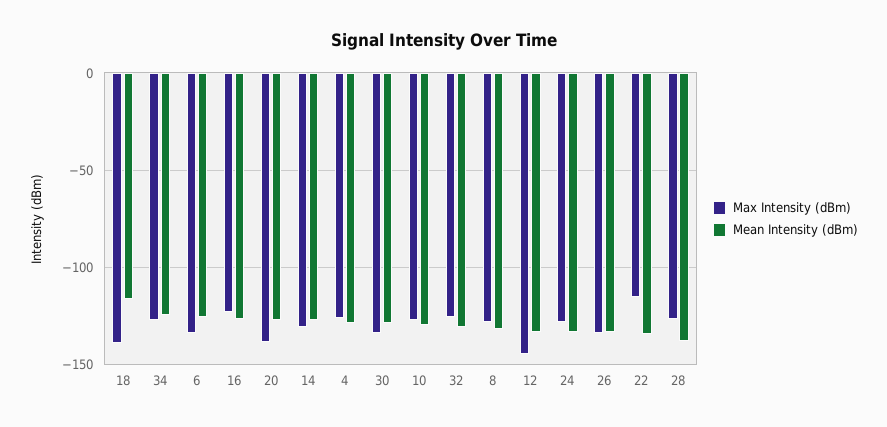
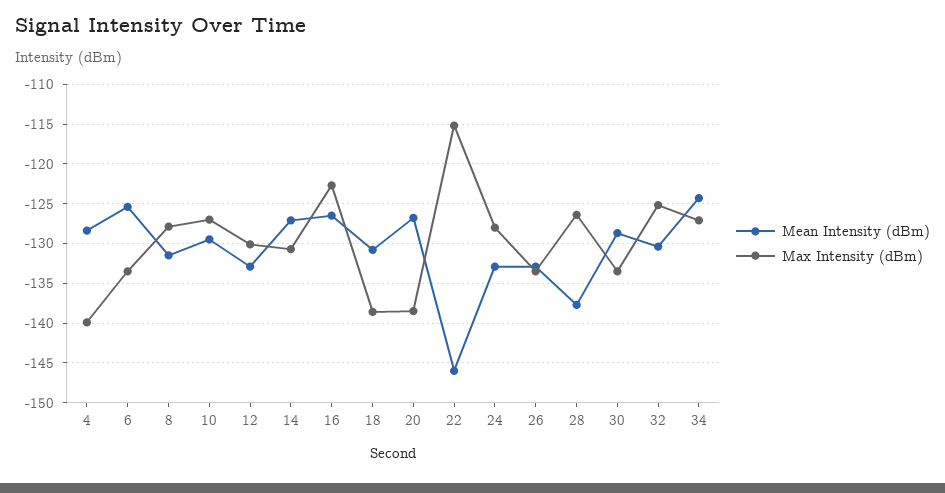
Mean Intensity (dBm), 18: -115 -> -131
Max Intensity (dBm), 4: -125 -> -140
Max Intensity (dBm), 12: -145 -> -130
Mean Intensity (dBm), 22: -135 -> -146

